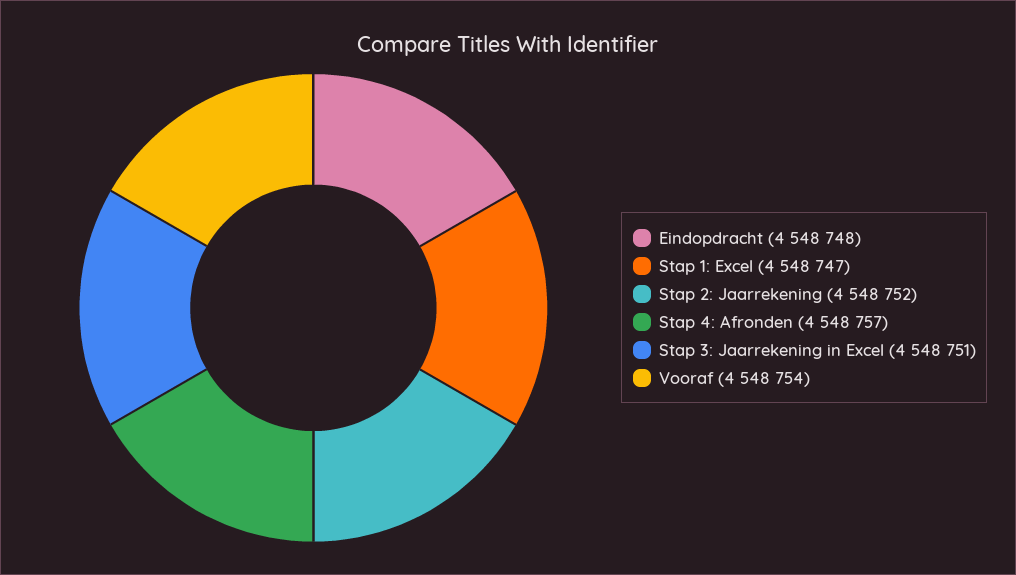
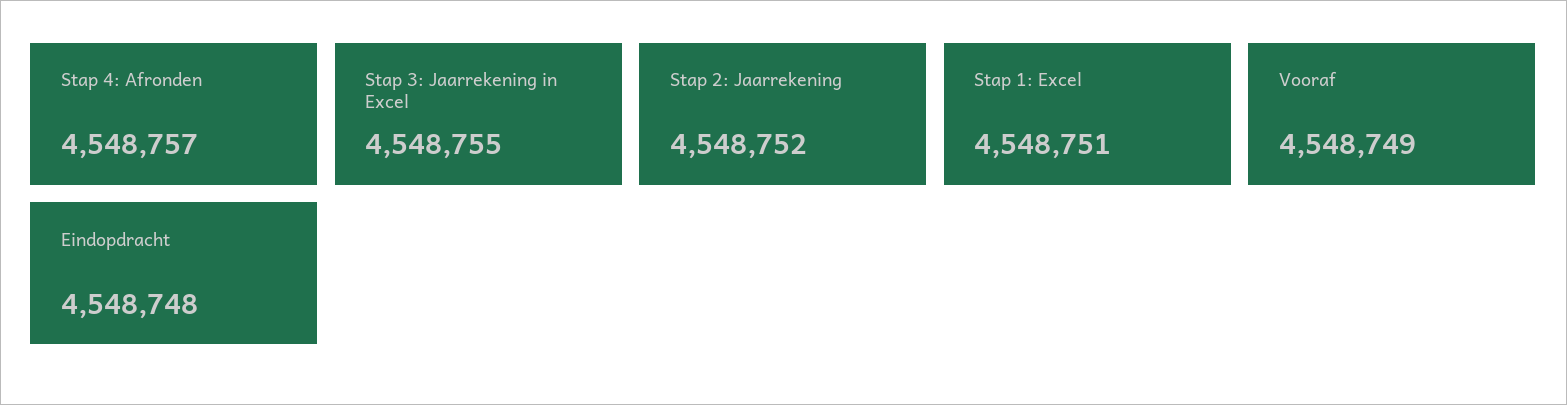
Stap 1: Excel: 4548747 -> 4548751
Stap 3: Jaarrekening in Excel: 4548751 -> 4548755
Vooraf: 4548754 -> 4548749

